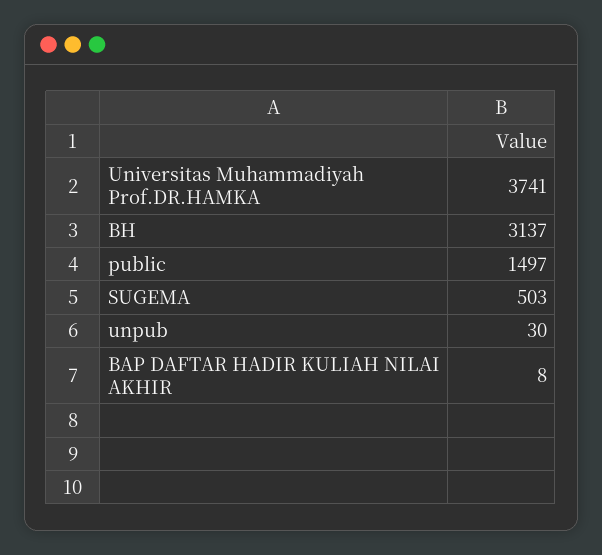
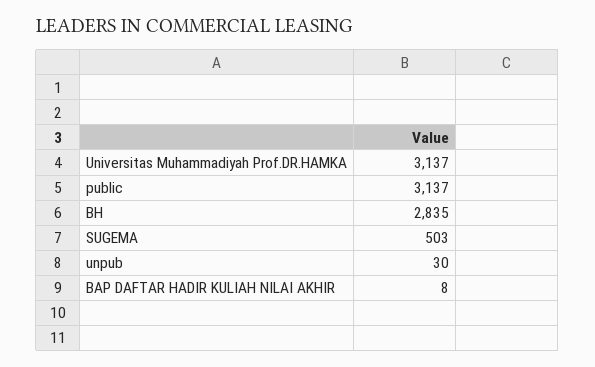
Universitas Muhammadiyah Prof.DR.HAMKA: 3741 -> 3137
BH: 3137 -> 2835
public: 1497 -> 3137

